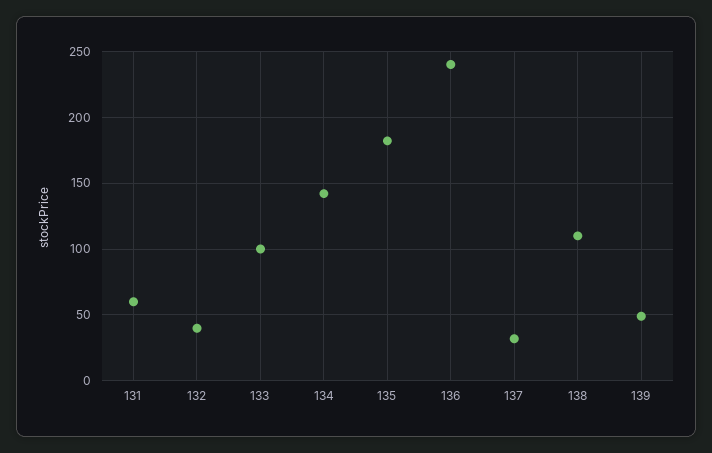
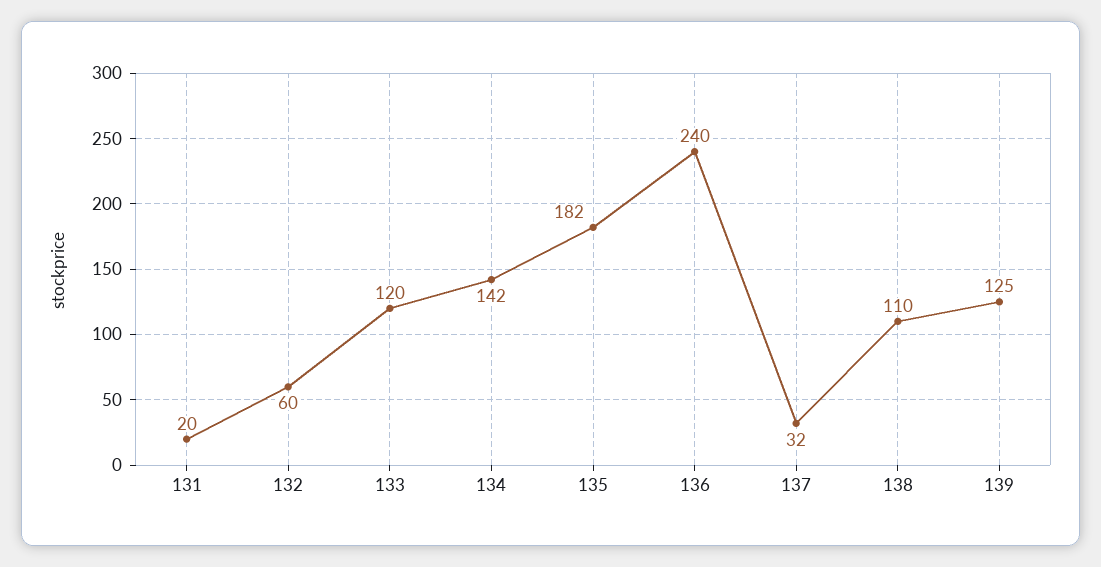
131: 60 -> 20
132: 40 -> 60
133: 100 -> 120
139: 50 -> 125

